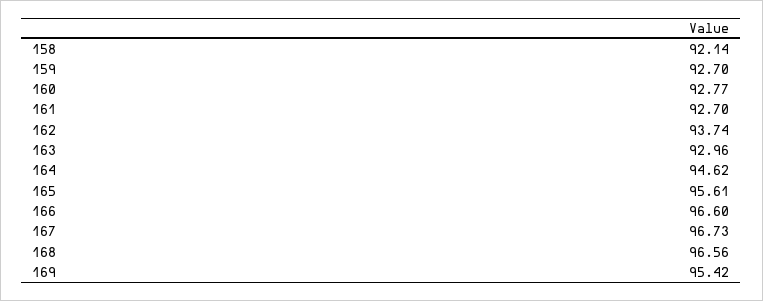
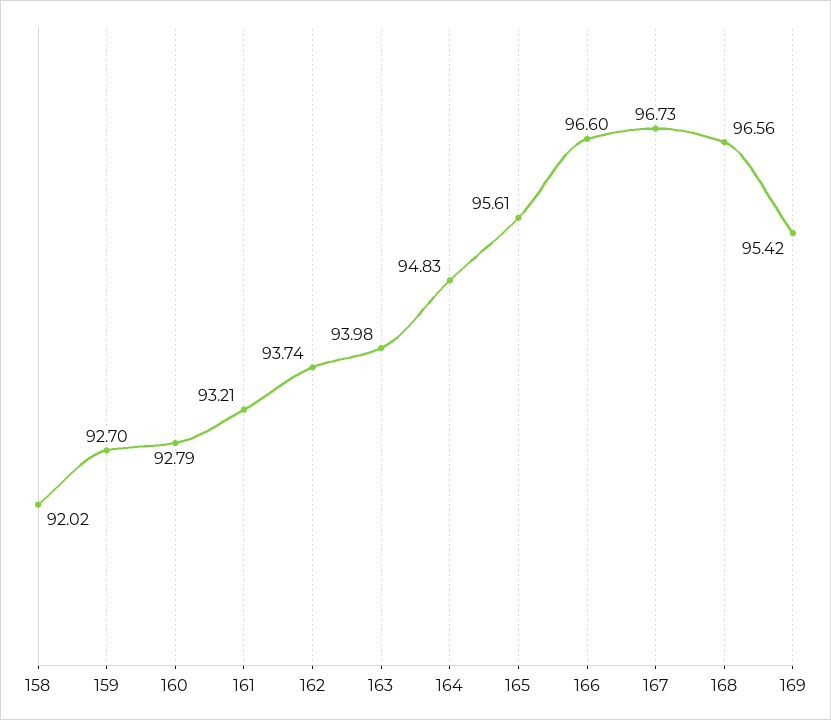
158: 92.14 -> 92.02
160: 92.77 -> 92.79
161: 92.7 -> 93.21
163: 92.96 -> 93.98
164: 94.62 -> 94.83

